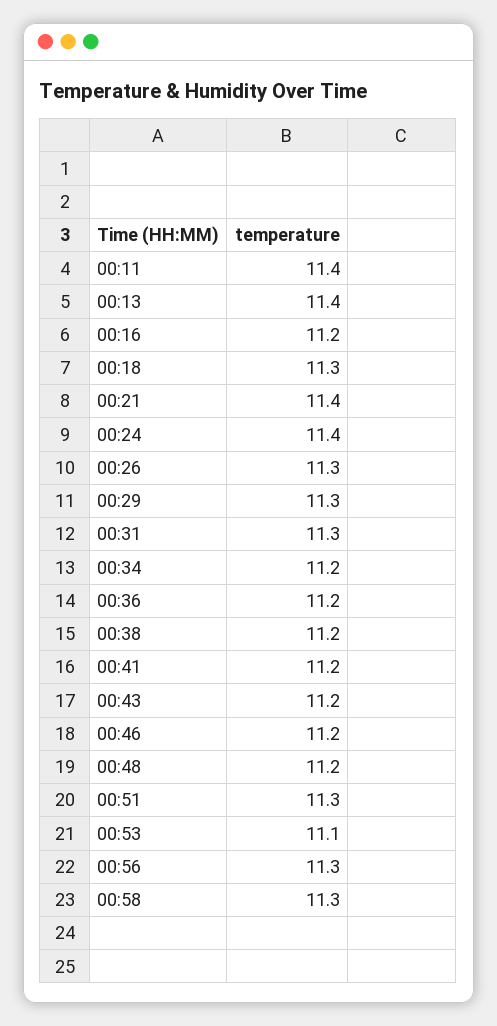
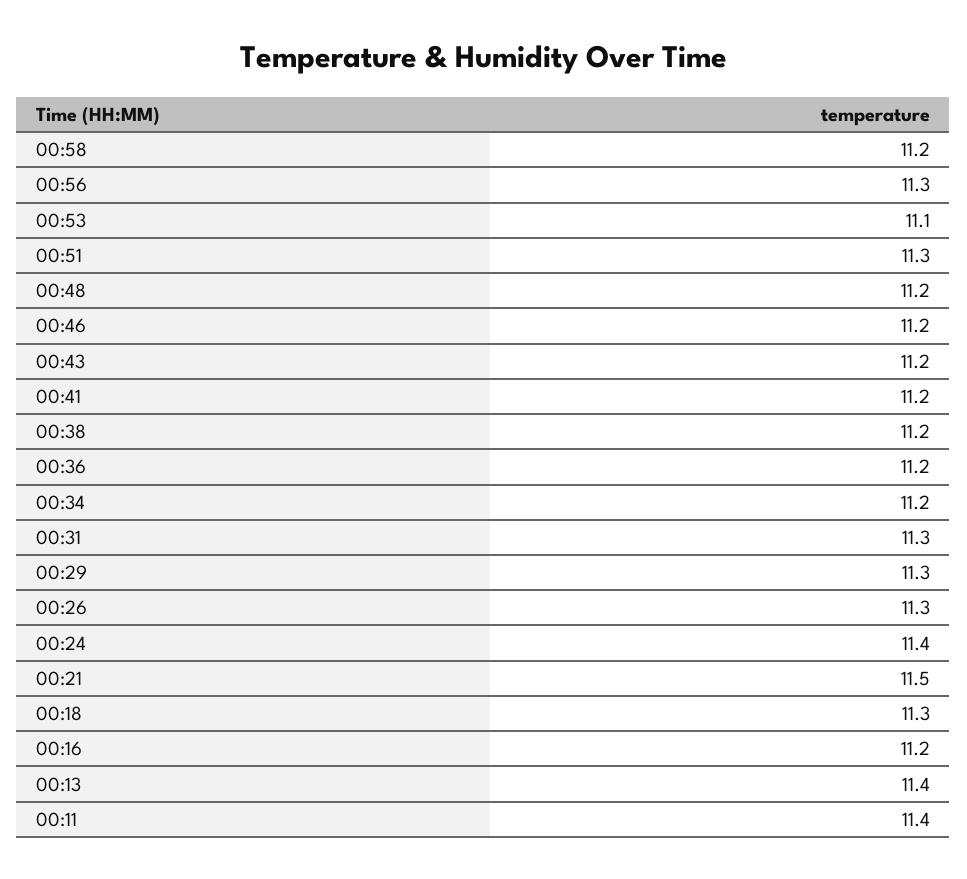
00:21: 11.4 -> 11.5
00:58: 11.3 -> 11.2

